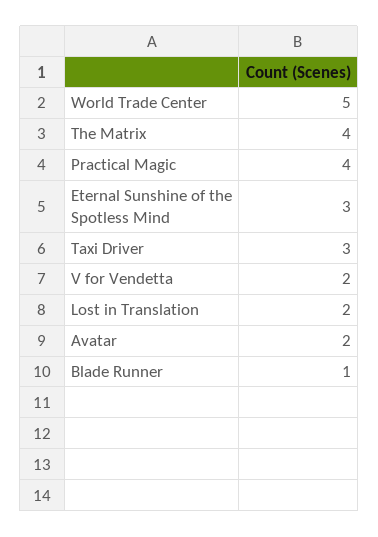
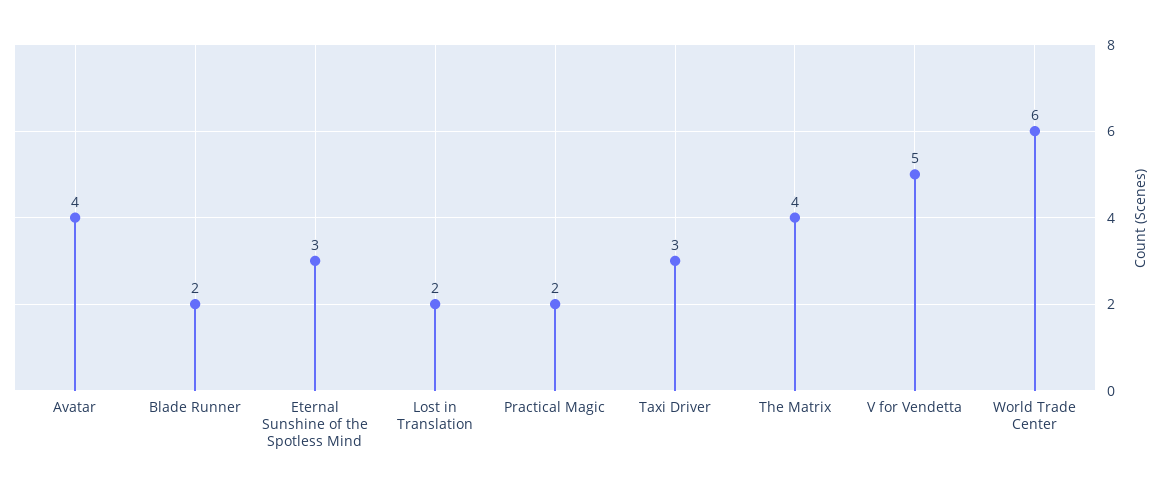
World Trade Center: 5 -> 6
Practical Magic: 4 -> 2
V for Vendetta: 2 -> 5
Avatar: 2 -> 4
Blade Runner: 1 -> 2

